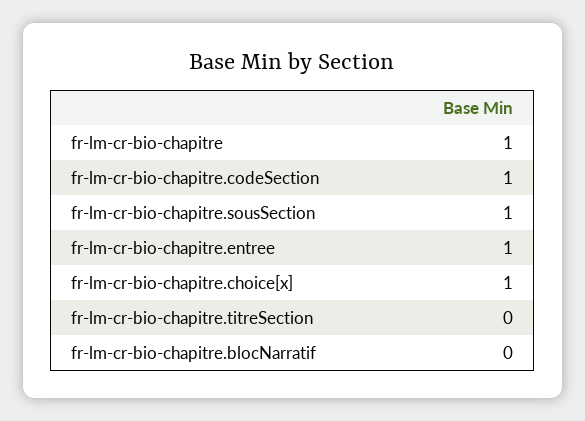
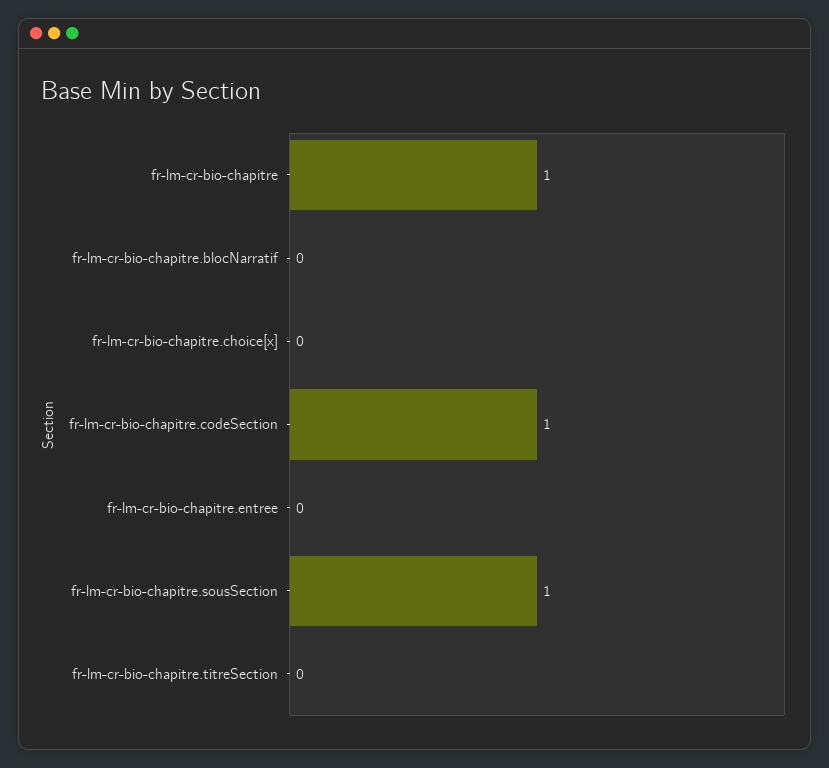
fr-lm-cr-bio-chapitre.entree: 1 -> 0
fr-lm-cr-bio-chapitre.choice[x]: 1 -> 0

